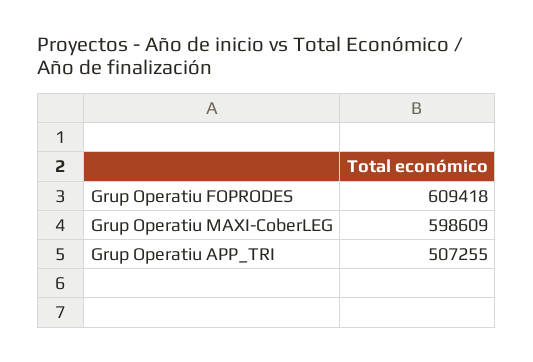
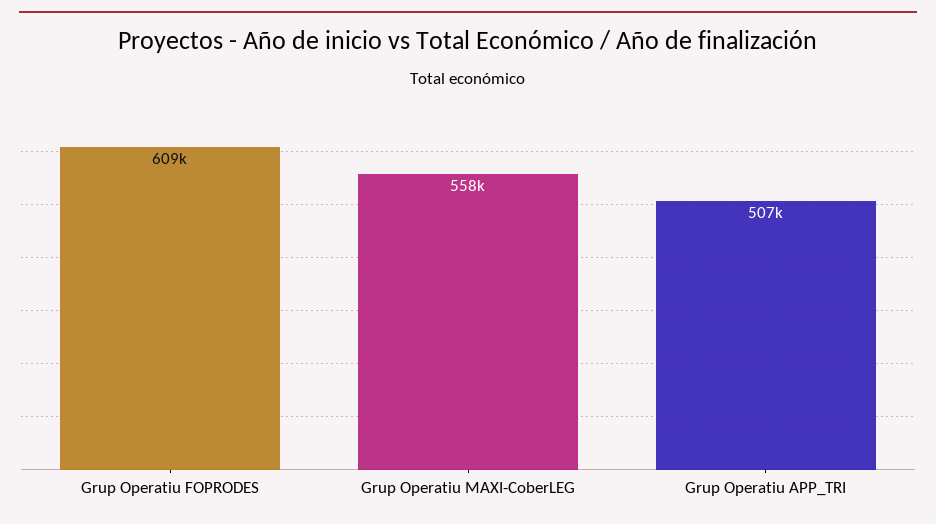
Grup Operatiu MAXI-CoberLEG: 598609 -> 558000

